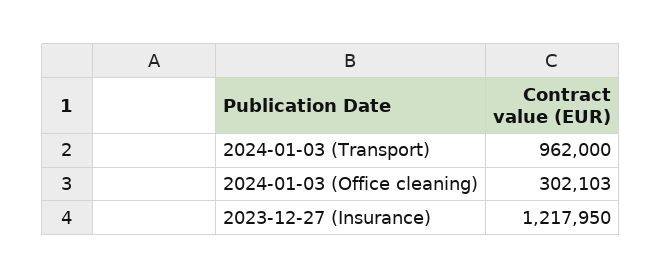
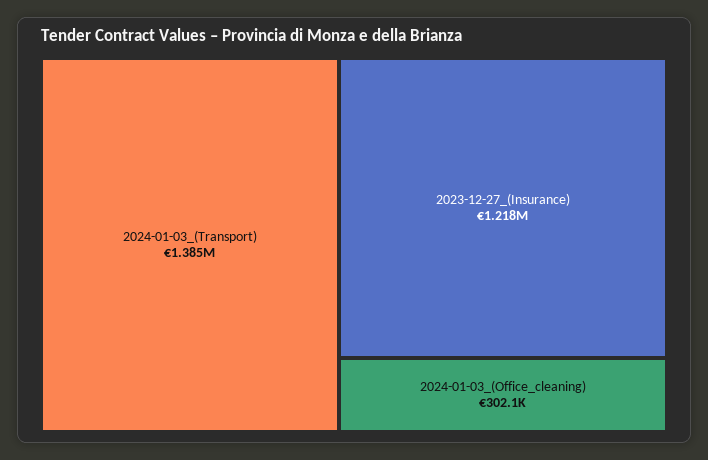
2024-01-03 (Transport): 962000 -> 1385000

